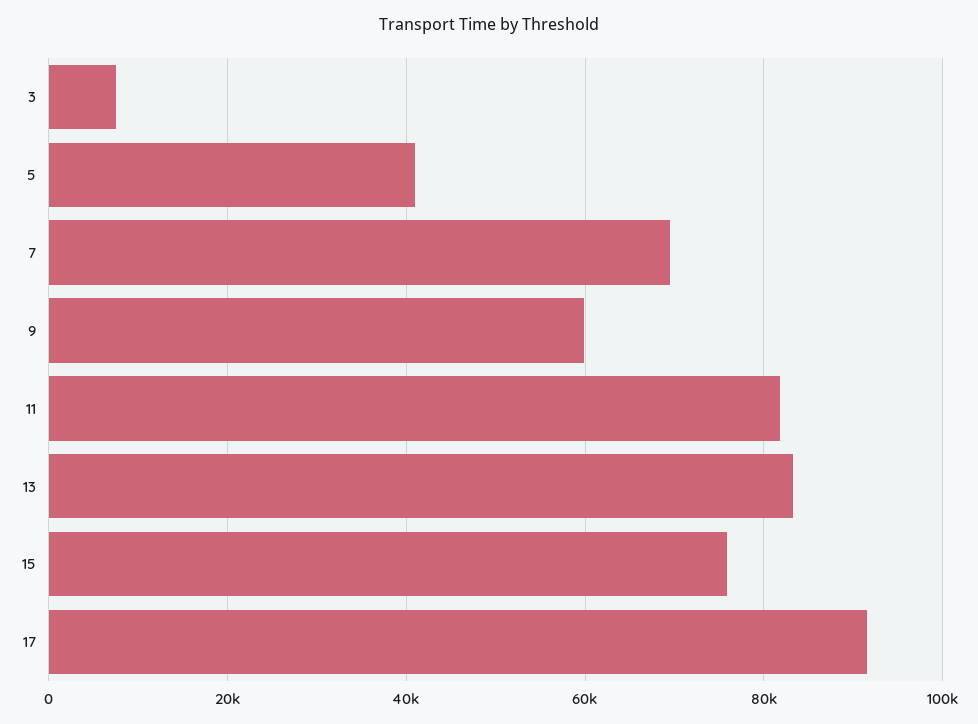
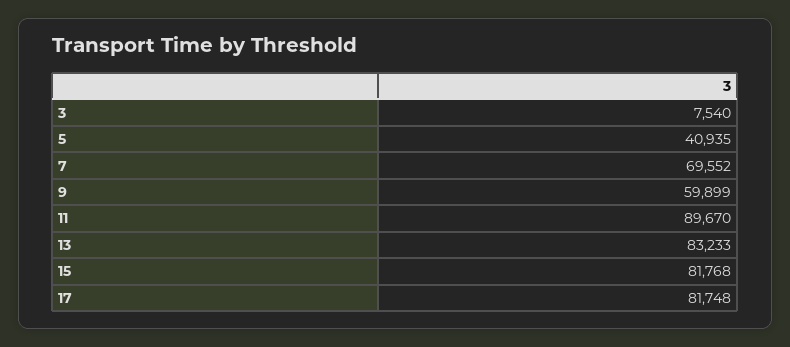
11: 82000 -> 89670
15: 76000 -> 81768
17: 92000 -> 81748

